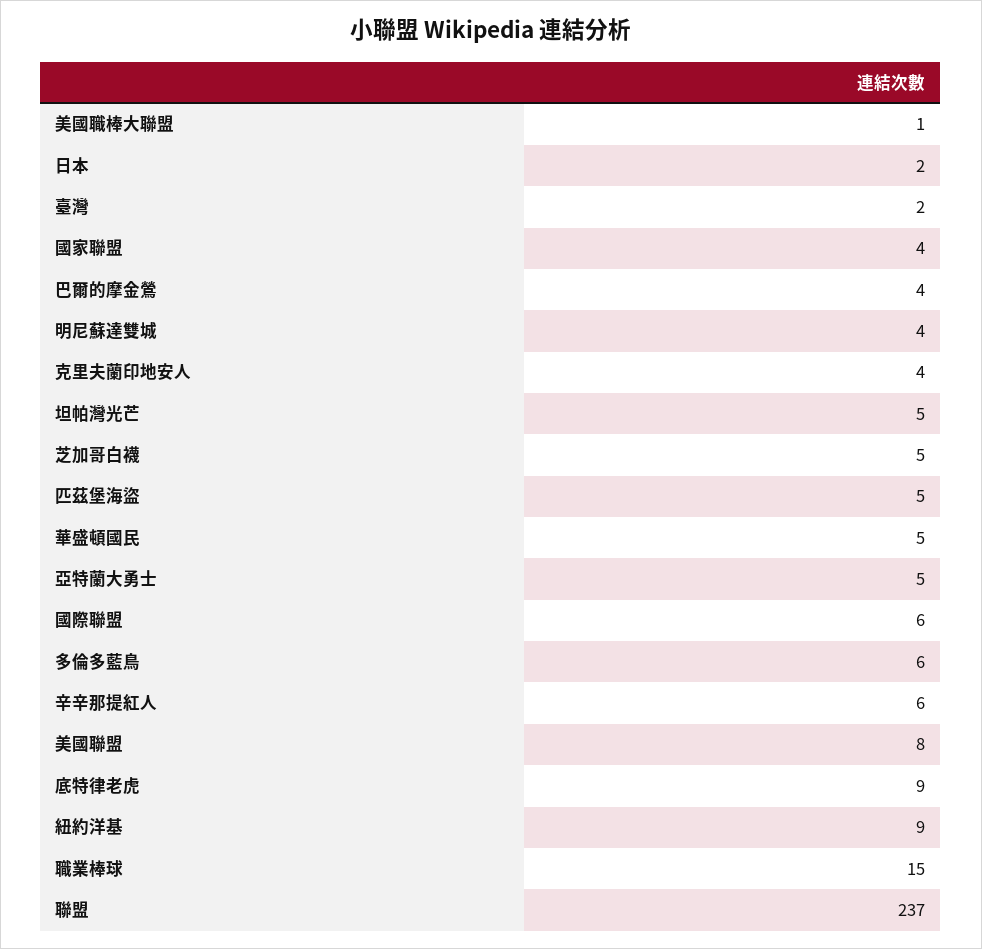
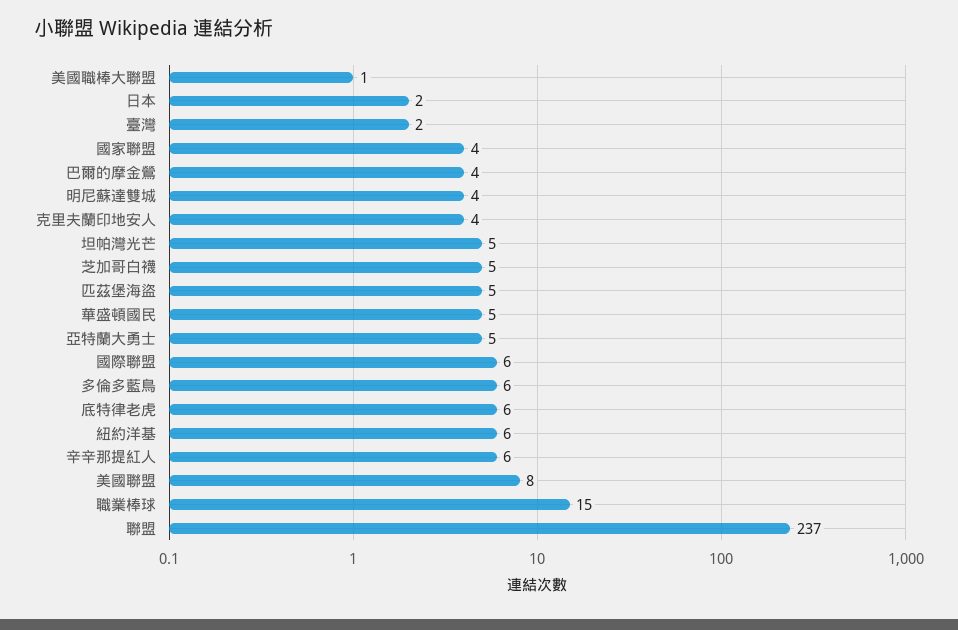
底特律老虎: 9 -> 6
紐約洋基: 9 -> 6

